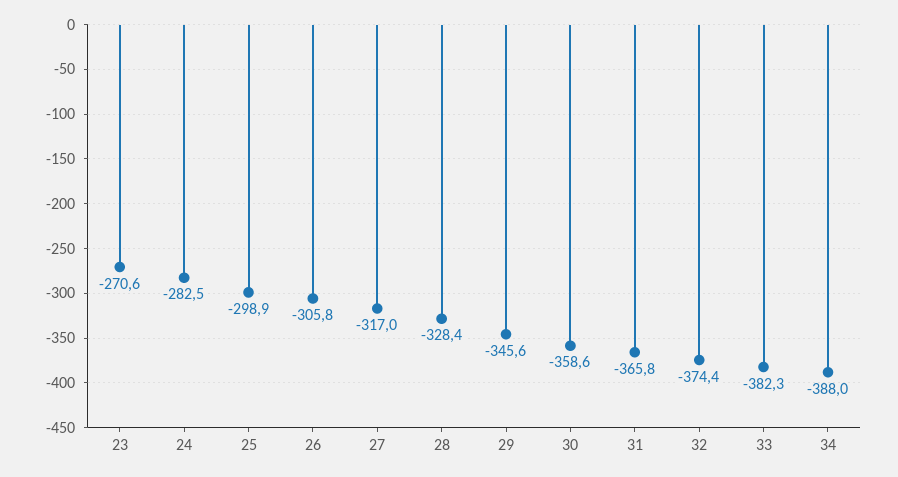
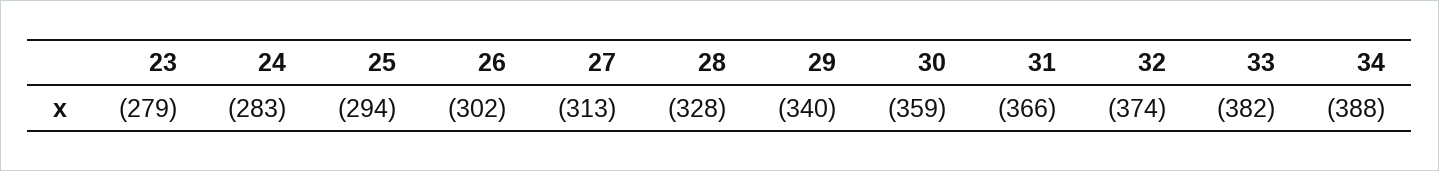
23: -270.6 -> -279
25: -298.9 -> -294
26: -305.8 -> -302
27: -317 -> -313
29: -345.6 -> -340

